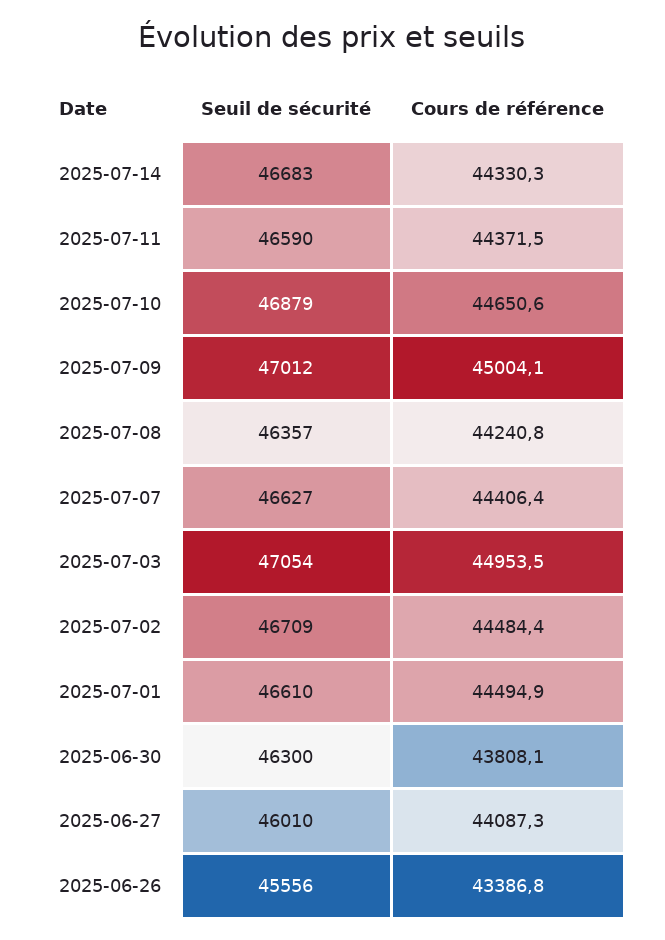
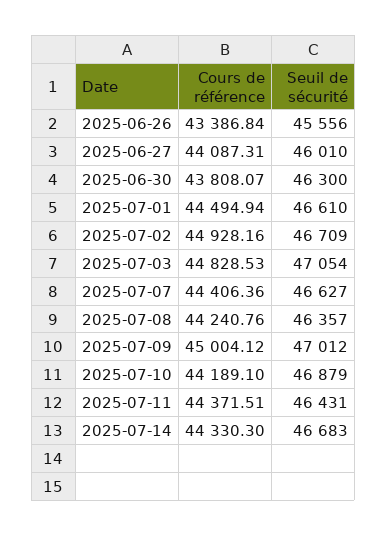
Seuil de sécurité, 2025-07-11: 46590 -> 46431
Cours de référence, 2025-07-10: 44650.6 -> 44189.1
Cours de référence, 2025-07-03: 44953.5 -> 44828.53
Cours de référence, 2025-07-02: 44484.4 -> 44928.16

